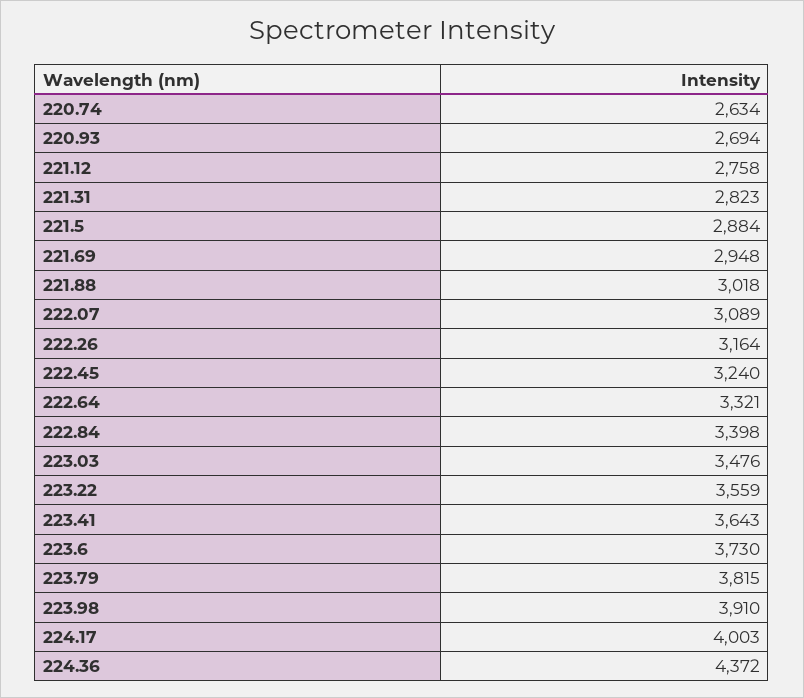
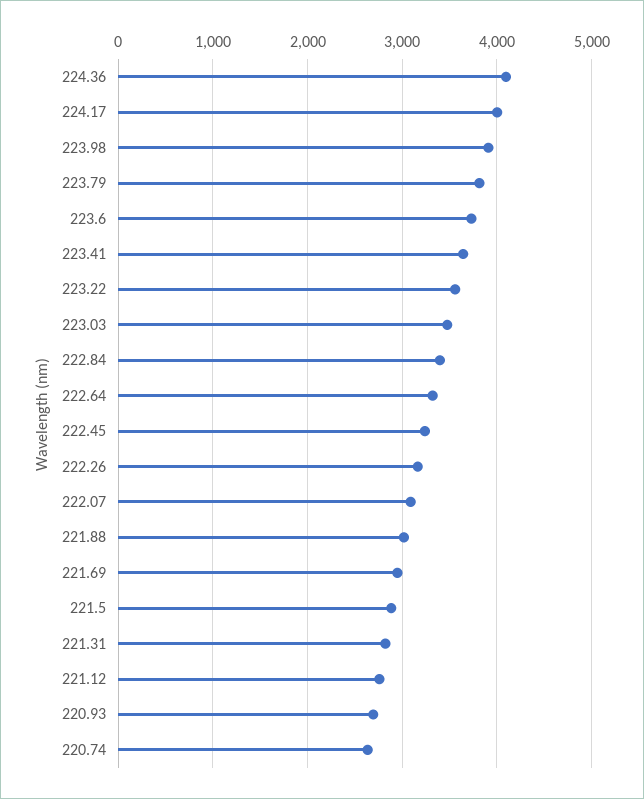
224.36: 4372 -> 4100

